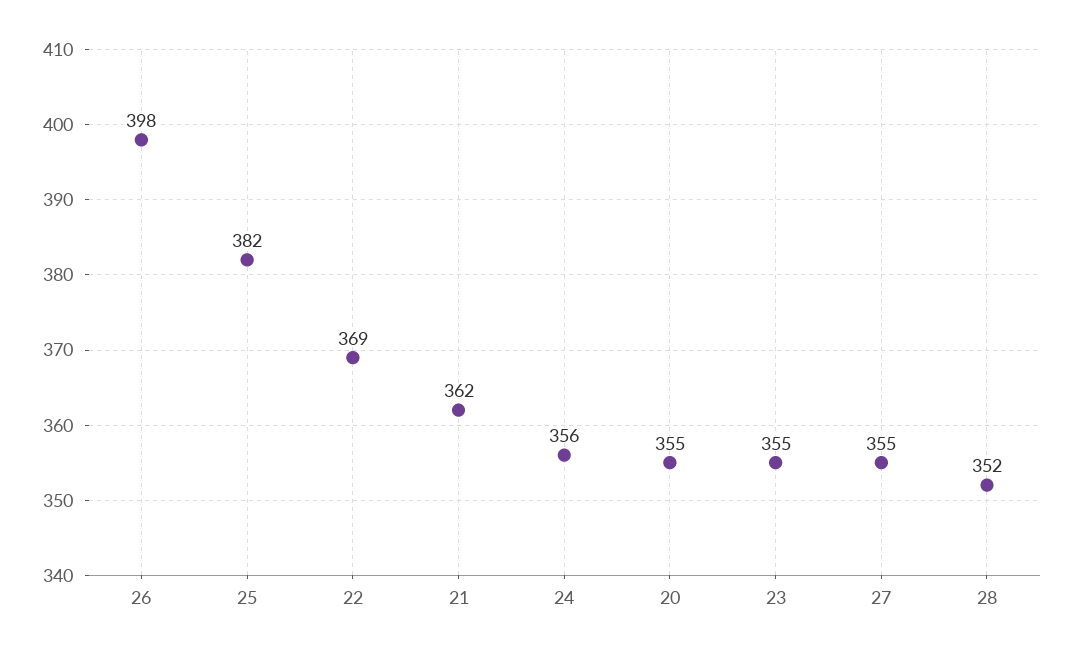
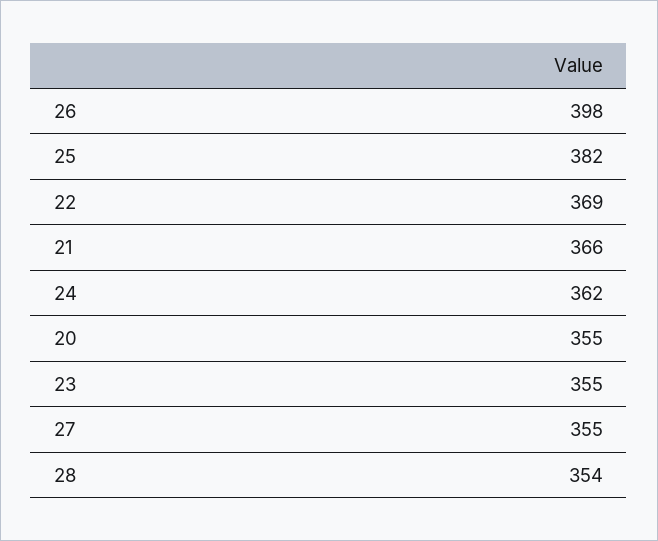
21: 362 -> 366
24: 356 -> 362
28: 352 -> 354

